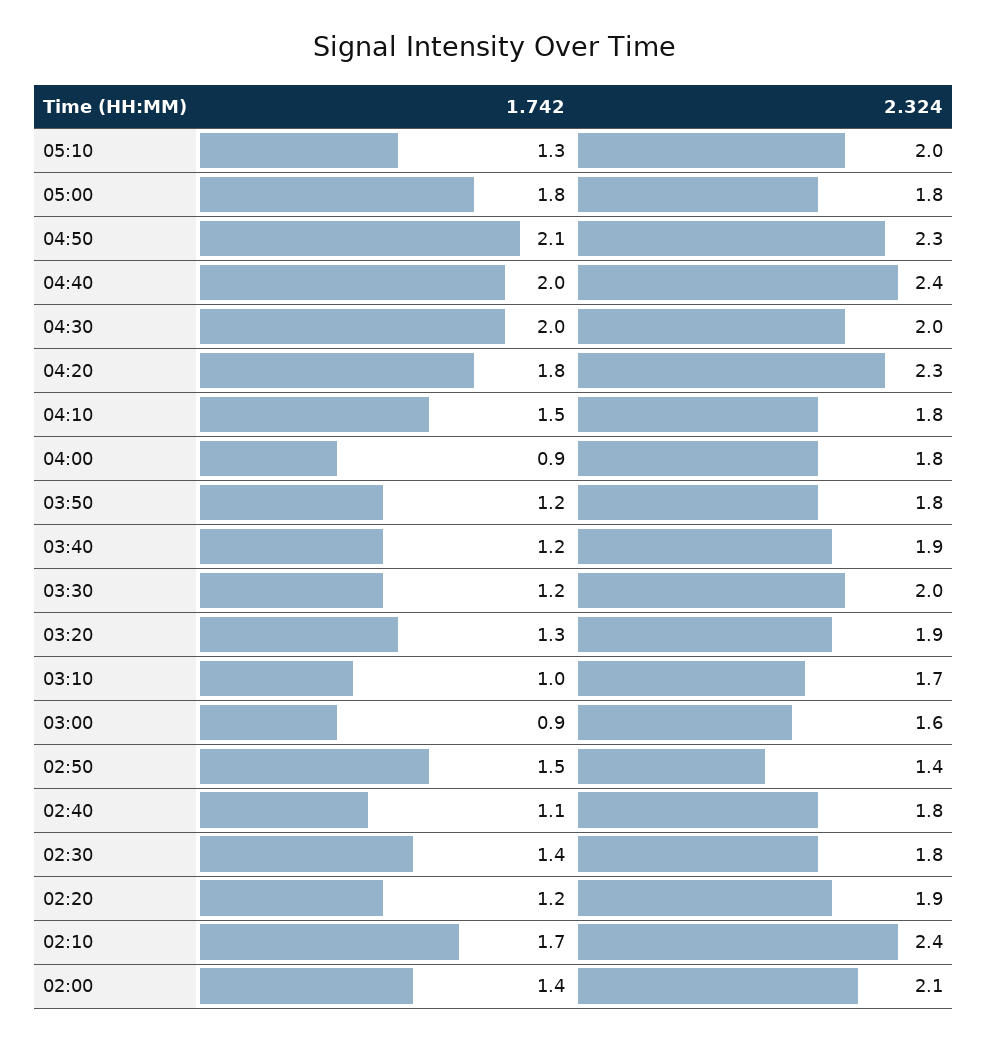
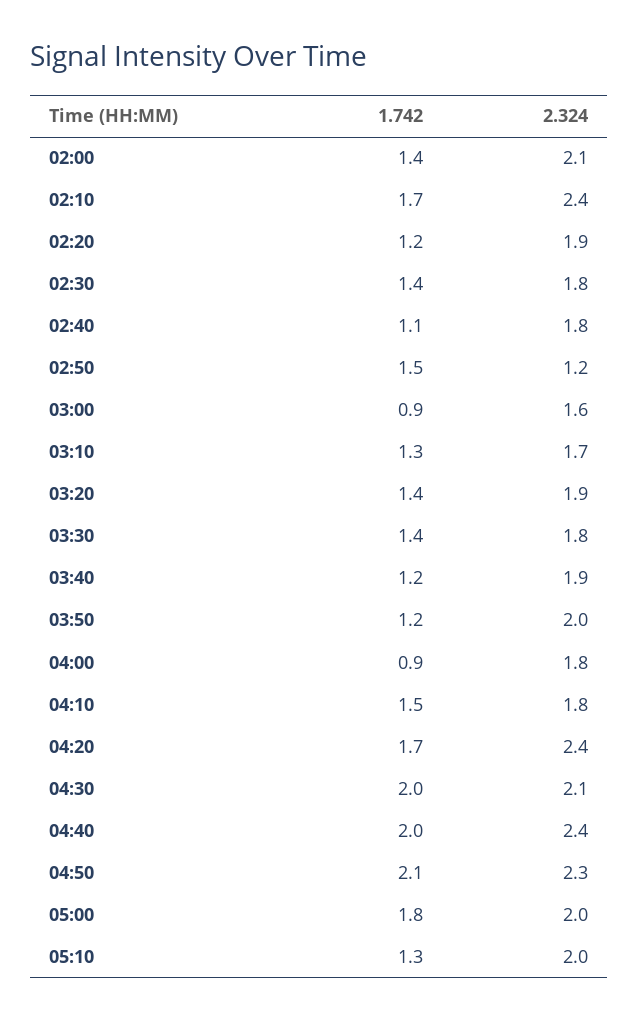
2.324, 05:00: 1.8 -> 2
2.324, 04:30: 2 -> 2.1
1.742, 04:20: 1.8 -> 1.7
2.324, 04:20: 2.3 -> 2.4
2.324, 03:50: 1.8 -> 2
1.742, 03:30: 1.2 -> 1.4
2.324, 03:30: 2 -> 1.8
1.742, 03:20: 1.3 -> 1.4
1.742, 03:10: 1 -> 1.3
2.324, 02:50: 1.4 -> 1.2

